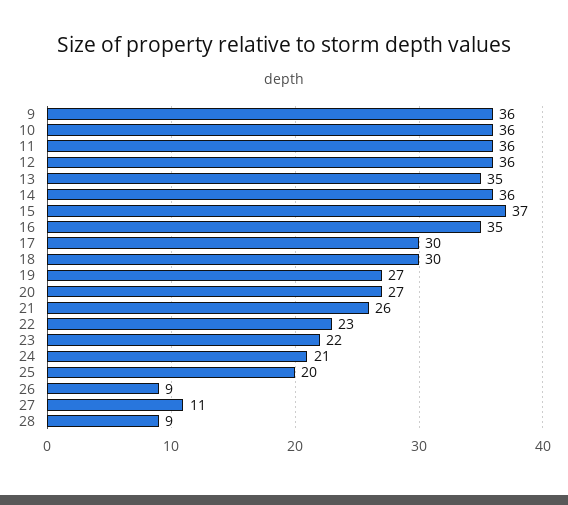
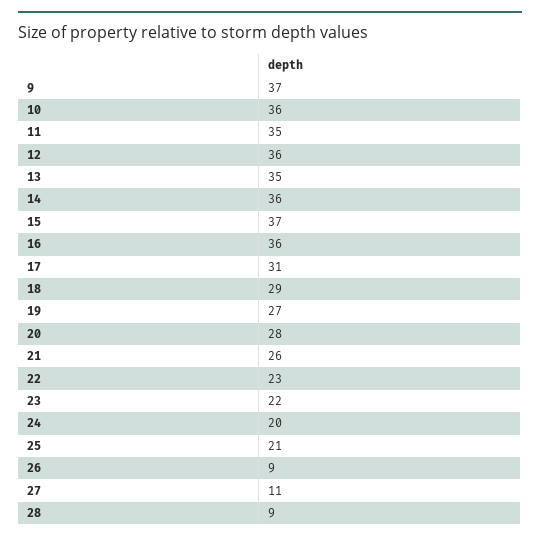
9: 36 -> 37
11: 36 -> 35
16: 35 -> 36
17: 30 -> 31
18: 30 -> 29
20: 27 -> 28
24: 21 -> 20
25: 20 -> 21

